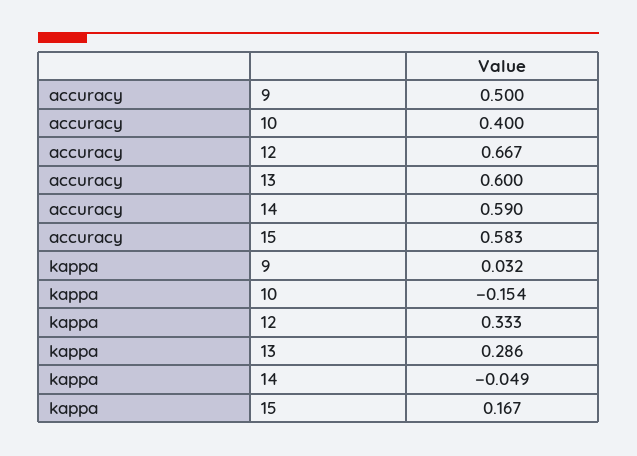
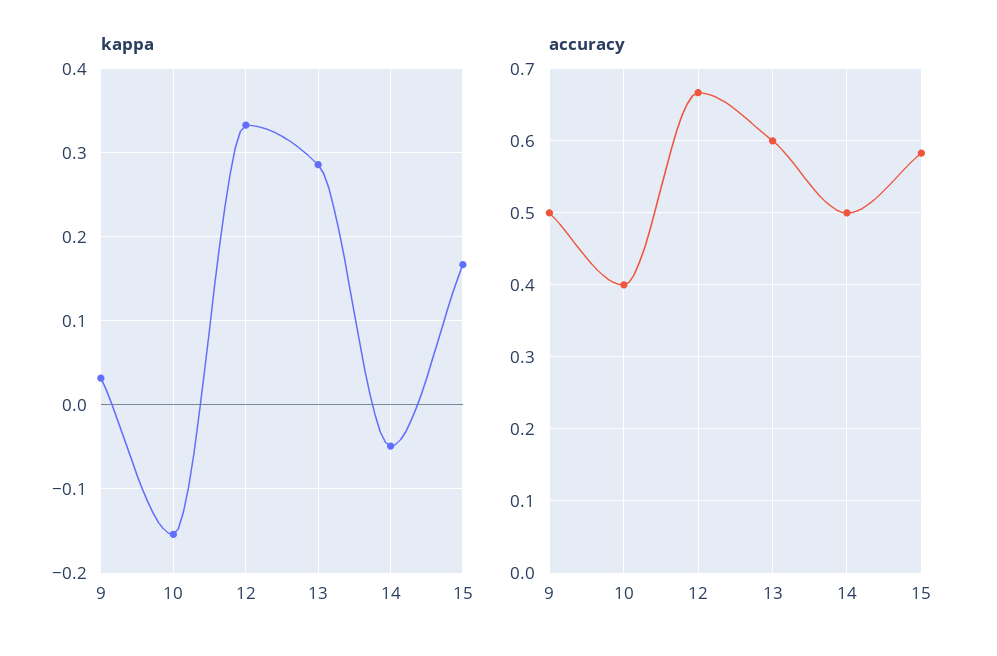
accuracy, 14: 0.59 -> 0.5

